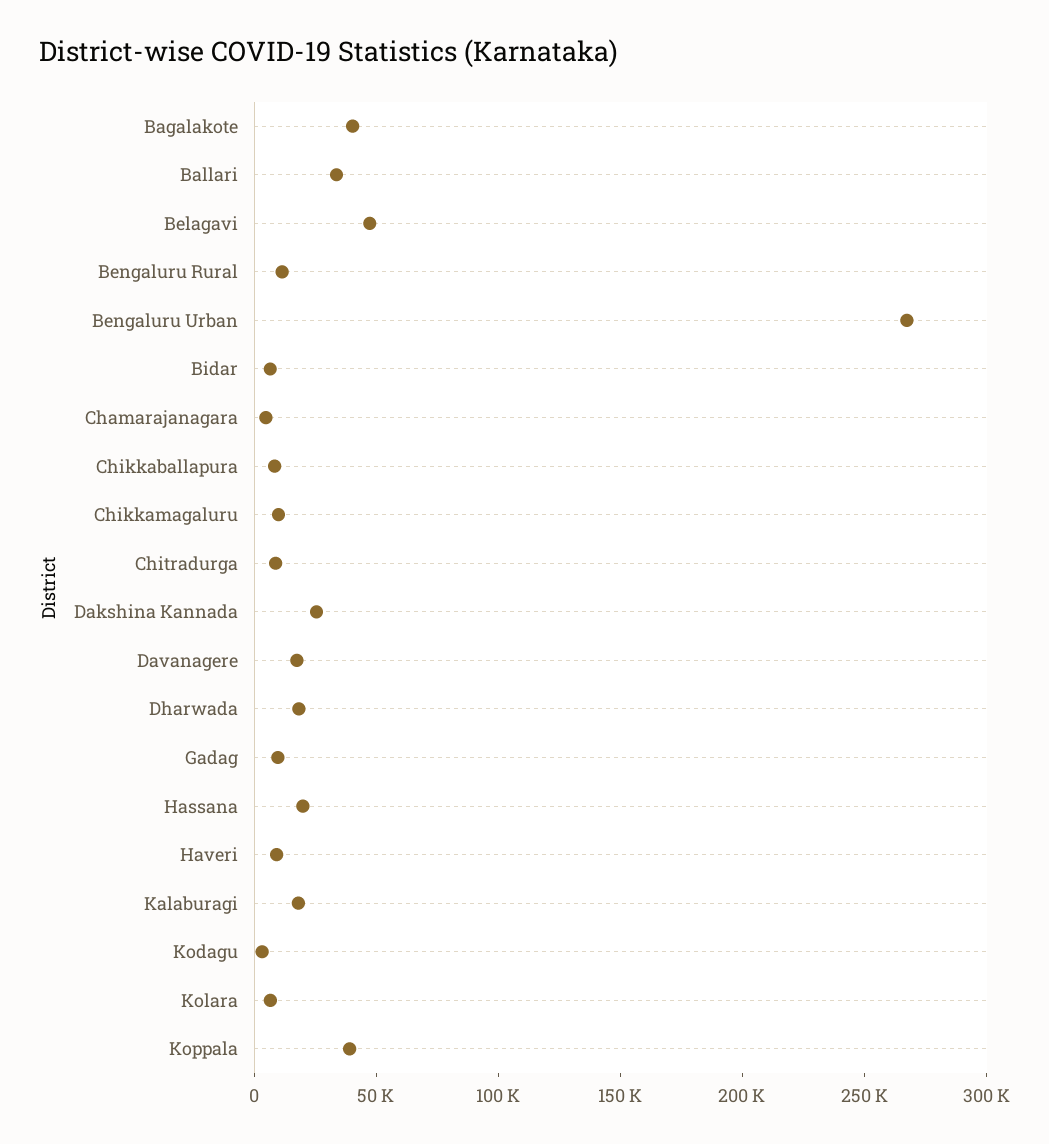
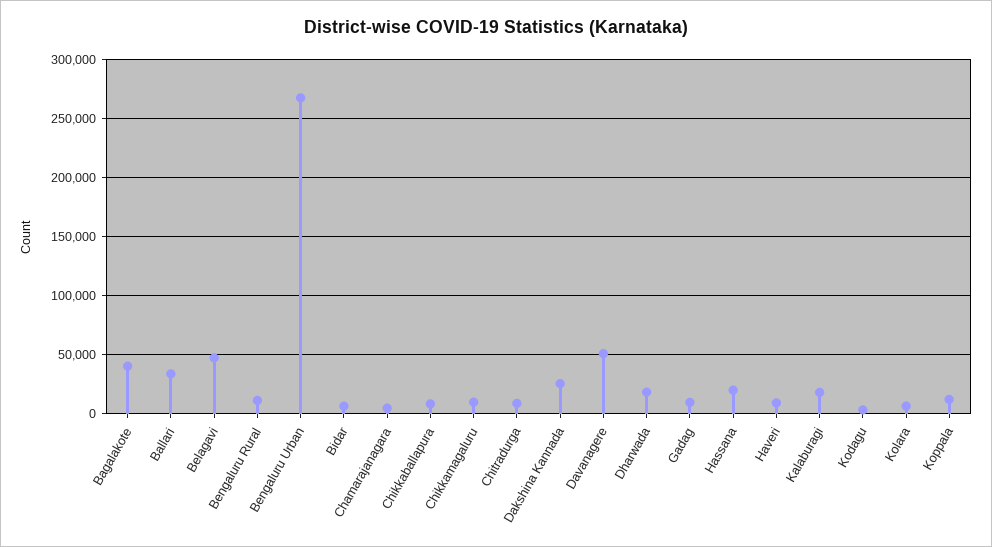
Davanagere: 20000 -> 50000
Koppala: 40000 -> 10000

